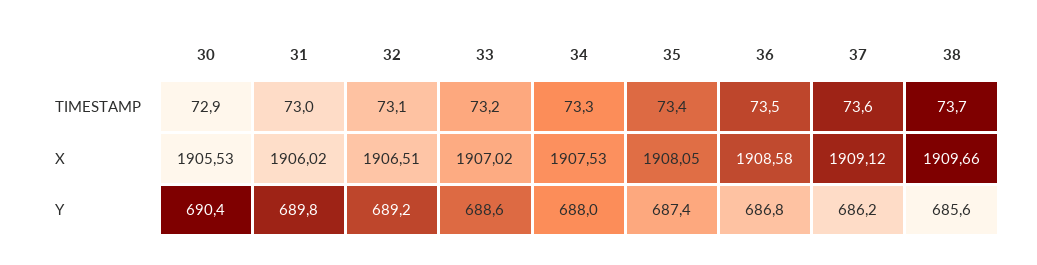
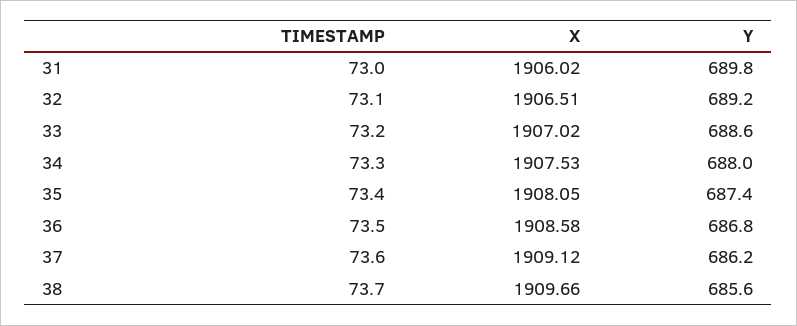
30, TIMESTAMP: 72.9 -> none
30, X: 1905.53 -> none
30, Y: 690.4 -> none

